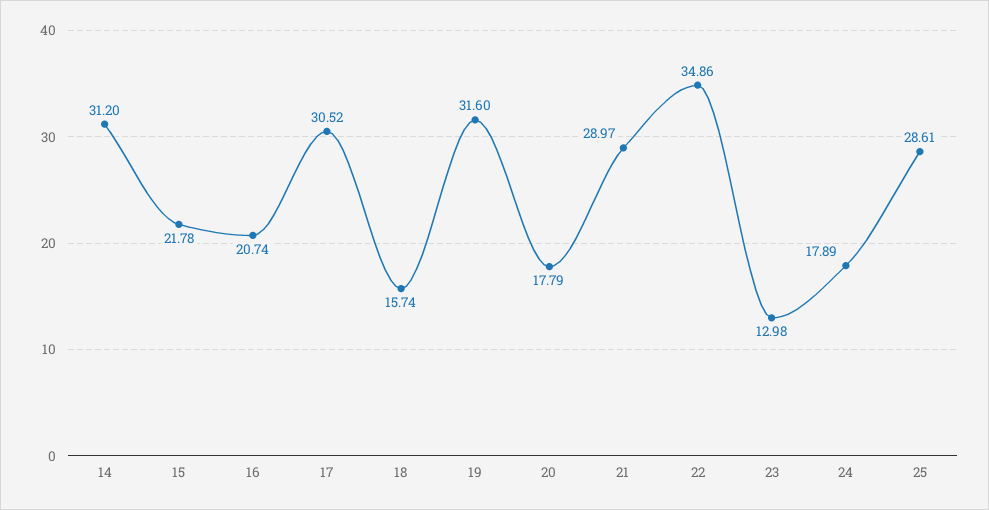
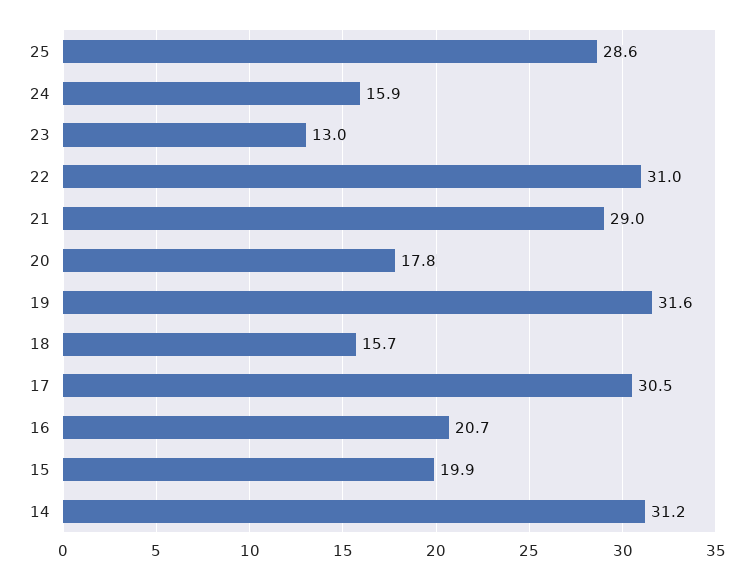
15: 21.78 -> 19.9
22: 34.86 -> 31
24: 17.89 -> 15.9

